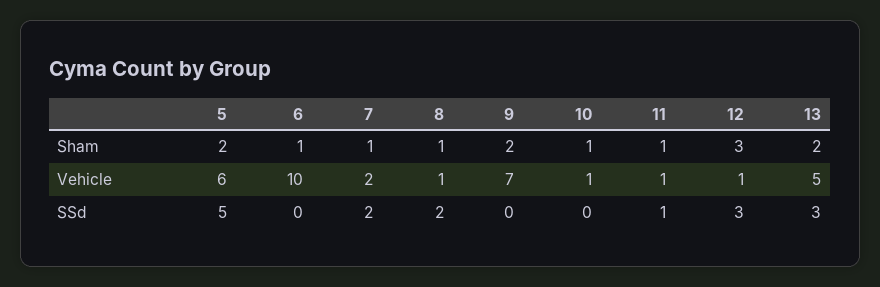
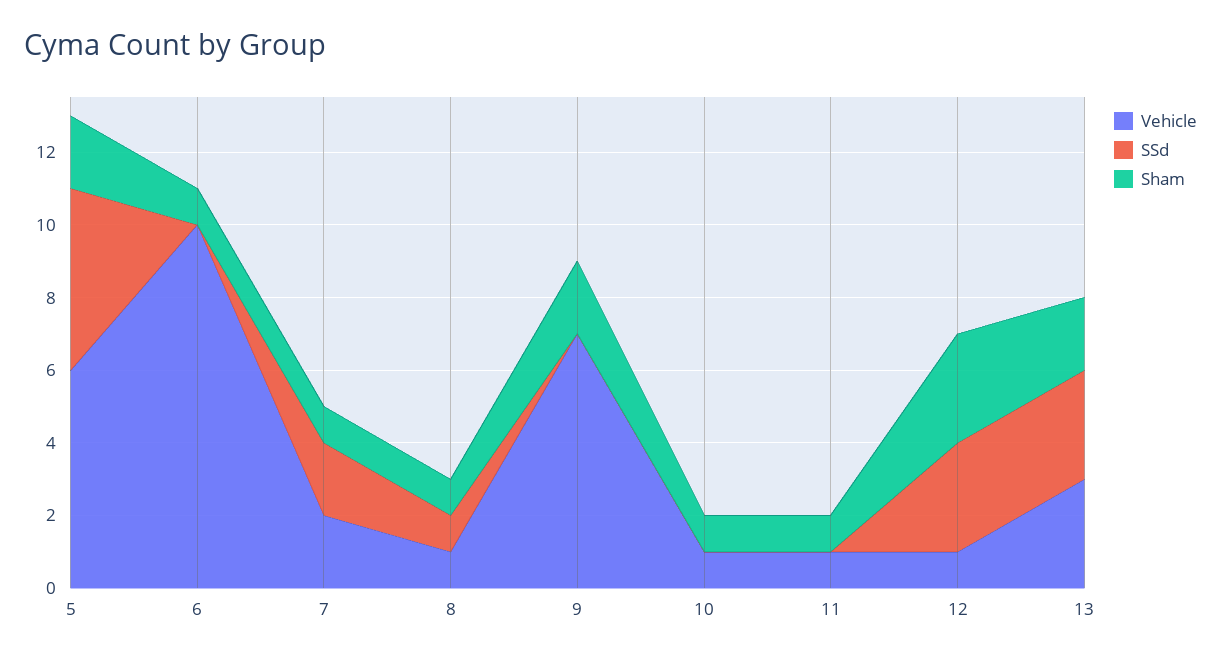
Vehicle, 13: 5 -> 3
SSd, 8: 2 -> 1
SSd, 11: 1 -> 0

